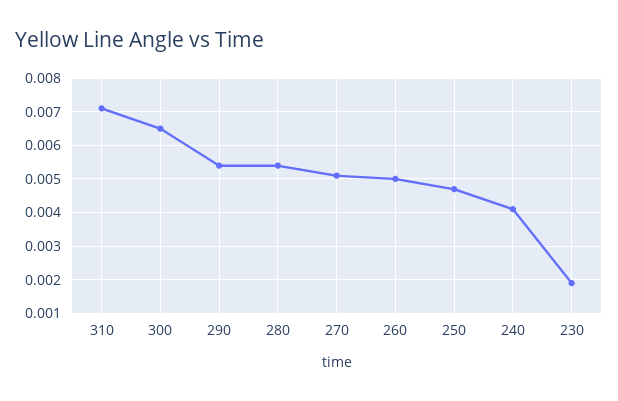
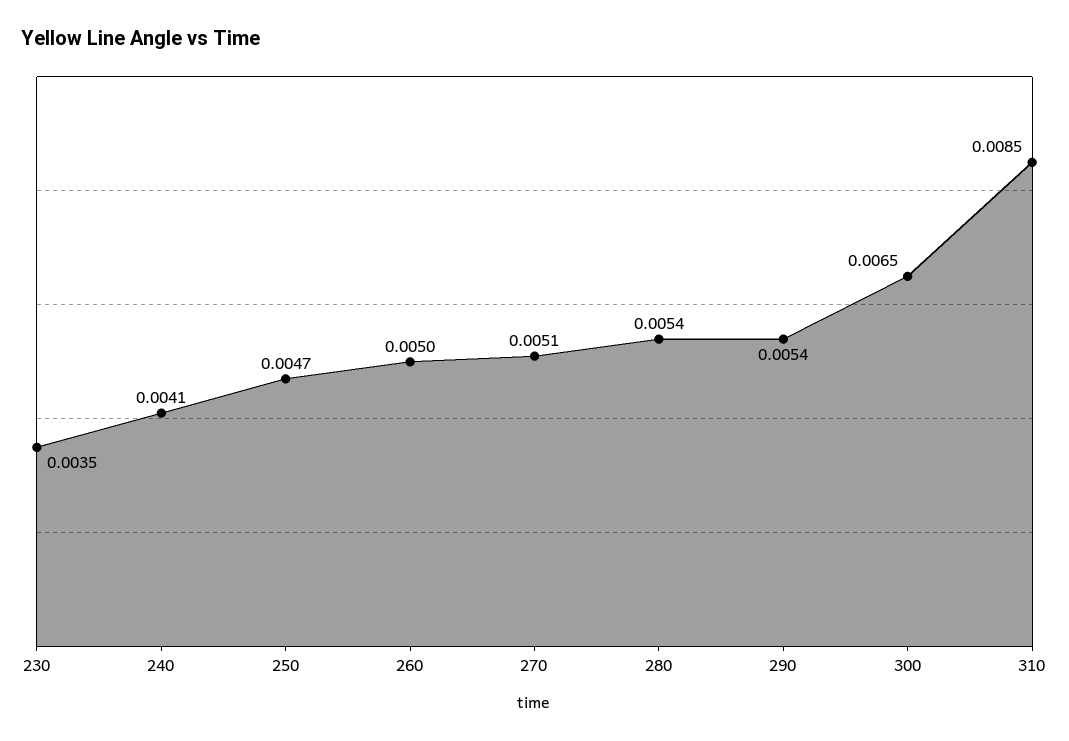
310: 0.007 -> 0.0085
230: 0.002 -> 0.0035

